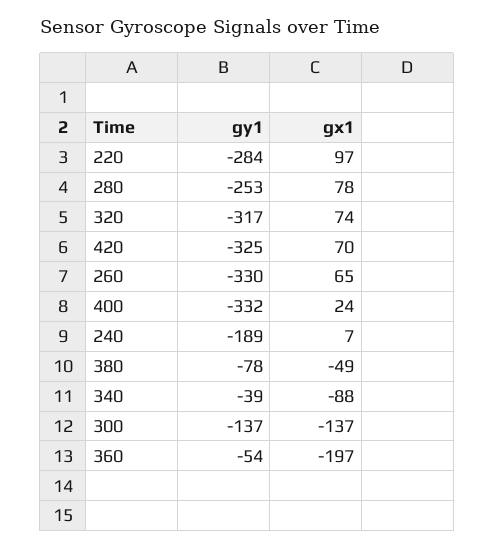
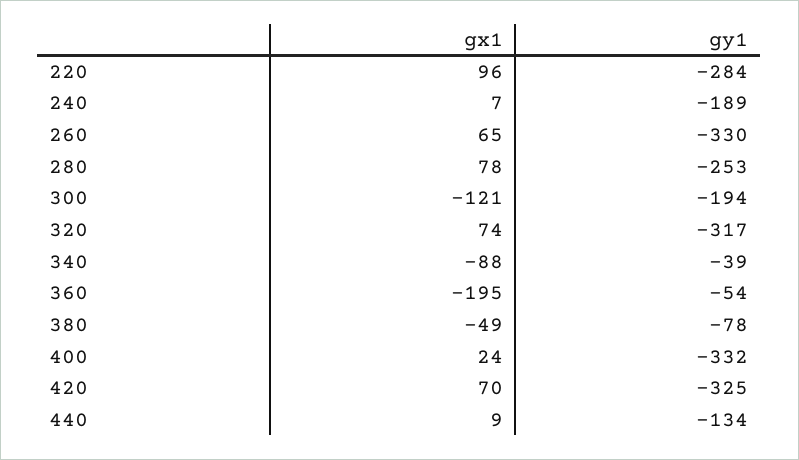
gx1, 220: 97 -> 96
gy1, 300: -137 -> -194
gx1, 300: -137 -> -121
gx1, 360: -197 -> -195
gx1, 440: none -> 9
gy1, 440: none -> -134

